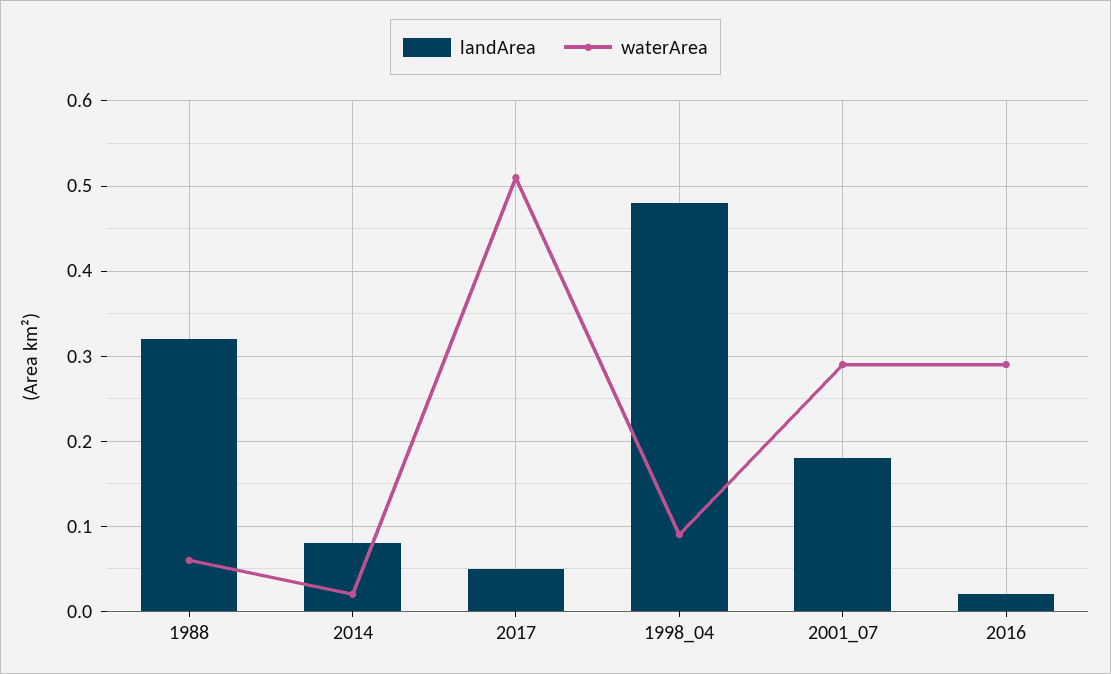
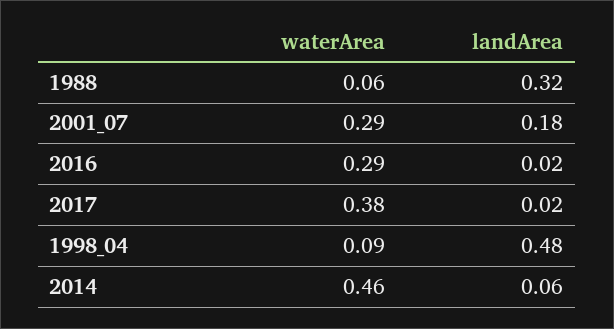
landArea, 2014: 0.08 -> 0.06
waterArea, 2014: 0.02 -> 0.46
landArea, 2017: 0.05 -> 0.02
waterArea, 2017: 0.51 -> 0.38

